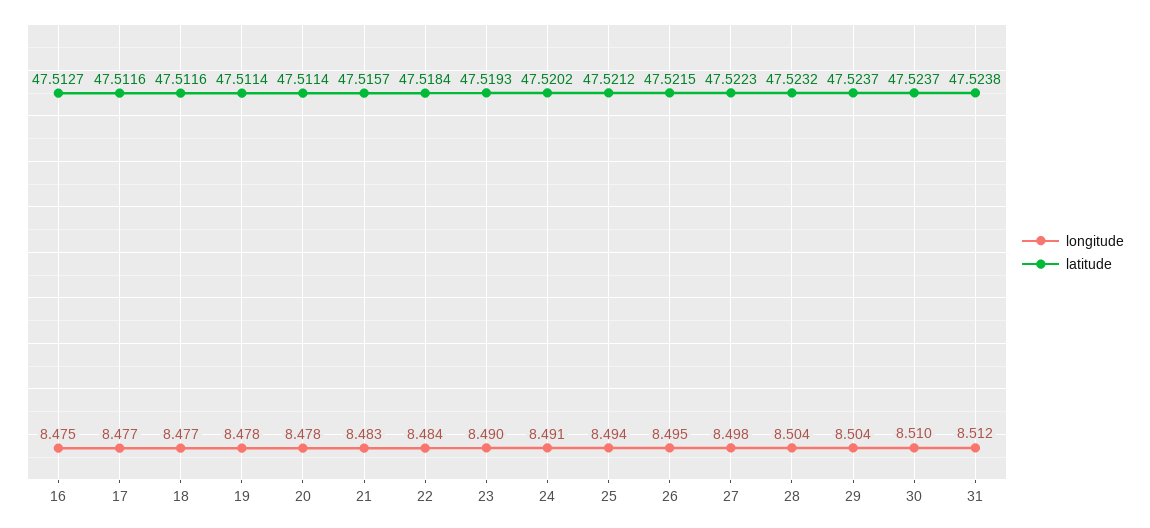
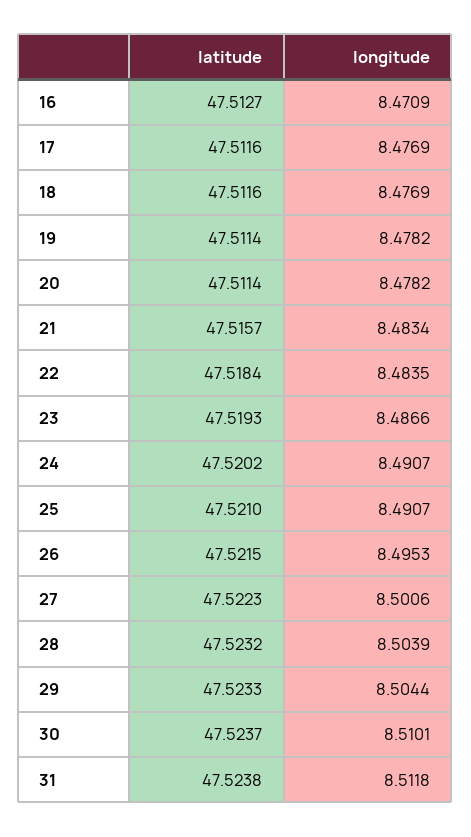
longitude, 16: 8.475 -> 8.4709
longitude, 23: 8.49 -> 8.4866
longitude, 25: 8.494 -> 8.4907
latitude, 25: 47.5212 -> 47.521
longitude, 27: 8.498 -> 8.5006
latitude, 29: 47.5237 -> 47.5233

